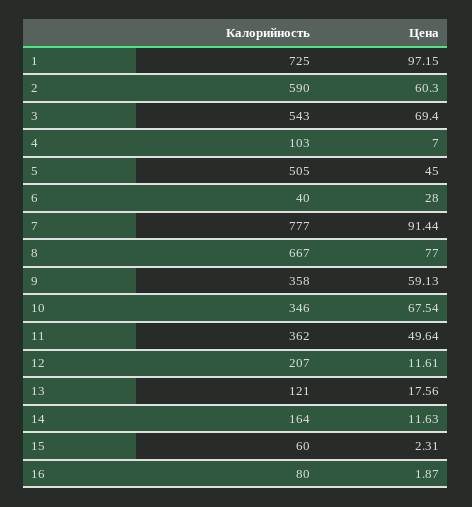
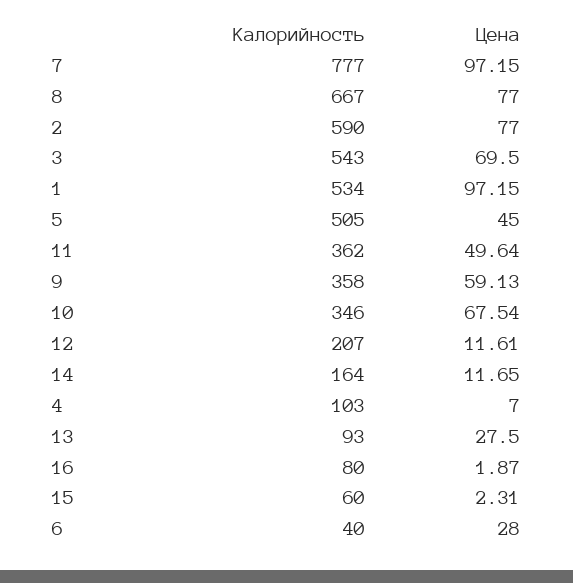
Калорийность, 1: 725 -> 534
Цена, 2: 60.3 -> 77
Цена, 3: 69.4 -> 69.5
Цена, 7: 91.44 -> 97.15
Калорийность, 13: 121 -> 93
Цена, 13: 17.56 -> 27.5
Цена, 14: 11.63 -> 11.65

